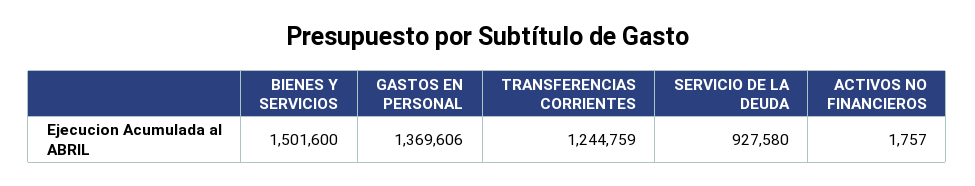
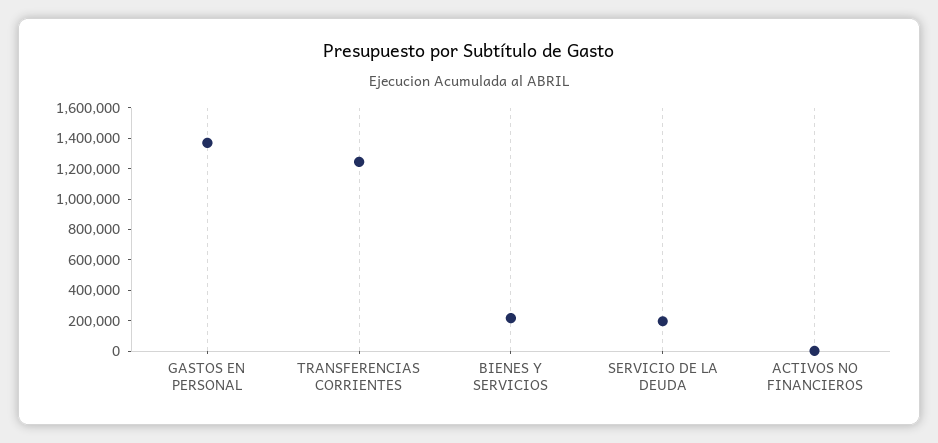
BIENES Y SERVICIOS: 1501600 -> 200000
SERVICIO DE LA DEUDA: 927580 -> 200000

